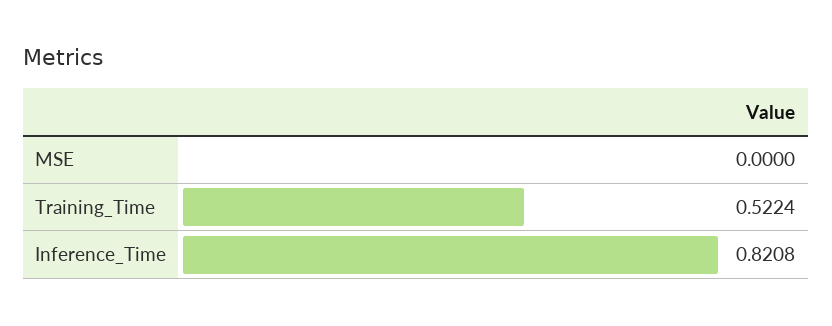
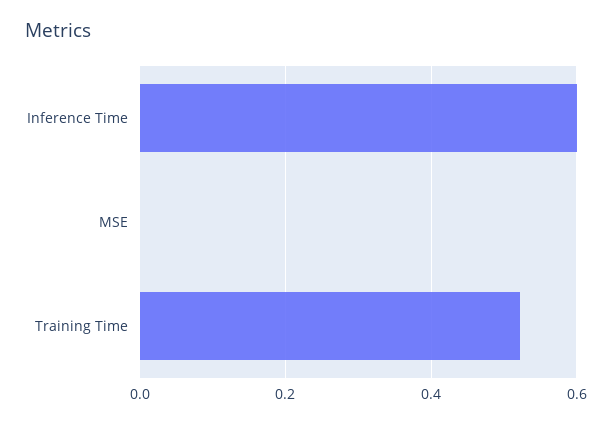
Inference_Time: 0.8208 -> 0.6

